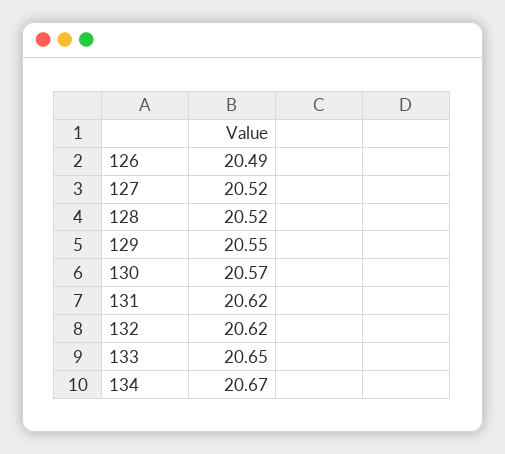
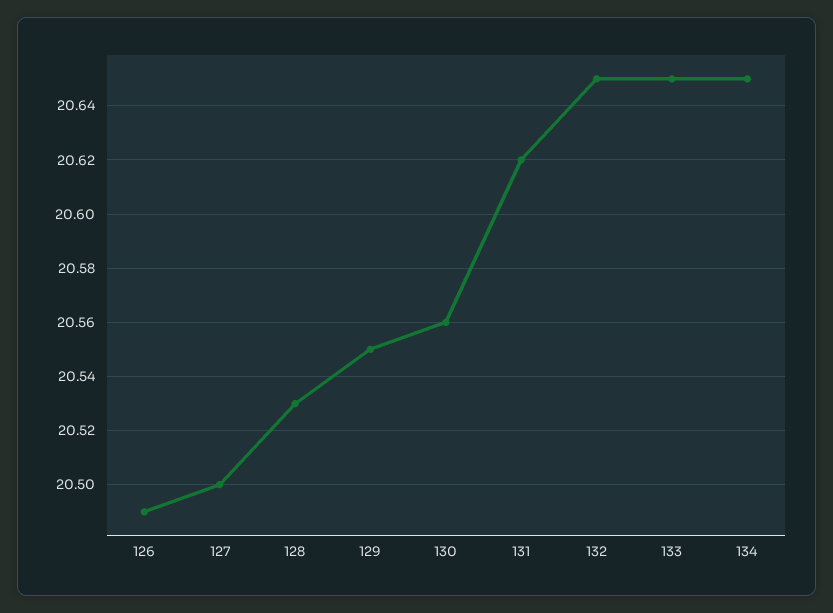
127: 20.52 -> 20.5
128: 20.52 -> 20.53
130: 20.57 -> 20.56
132: 20.62 -> 20.65
134: 20.67 -> 20.65

